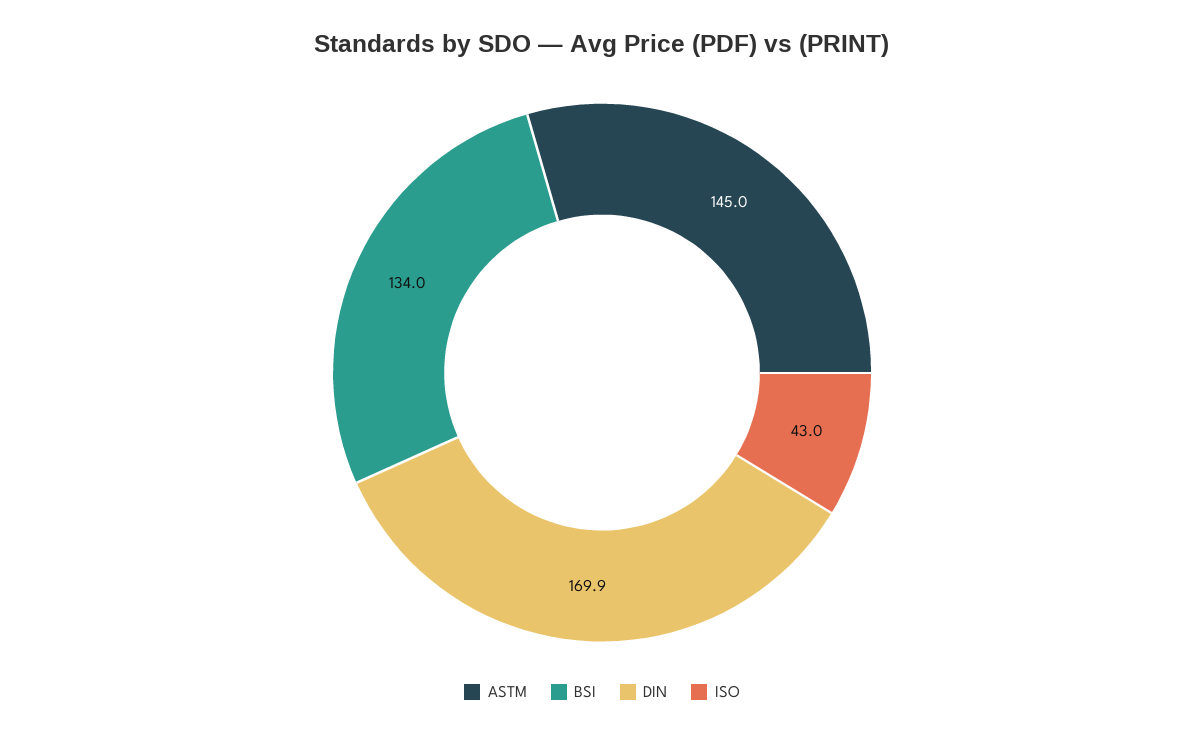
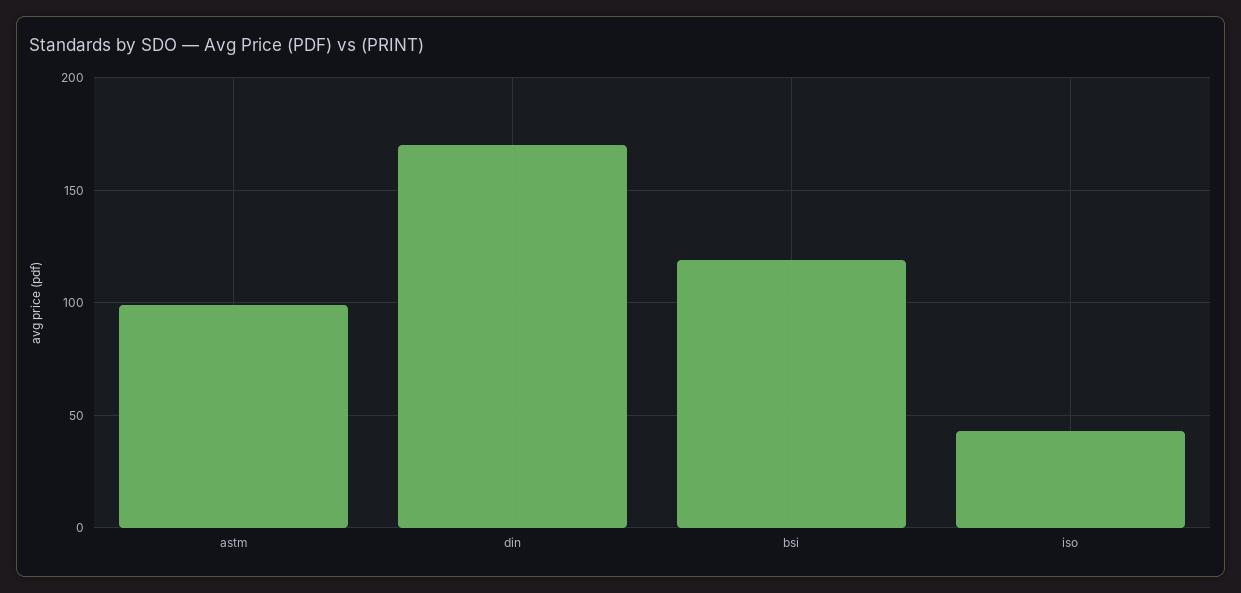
ASTM: 145 -> 100
BSI: 134 -> 120

